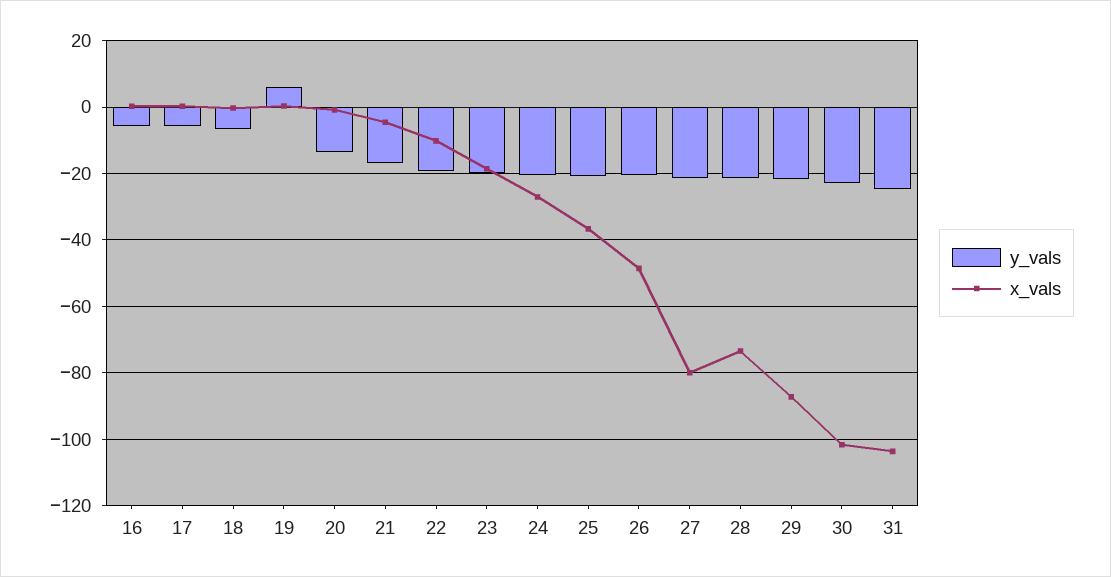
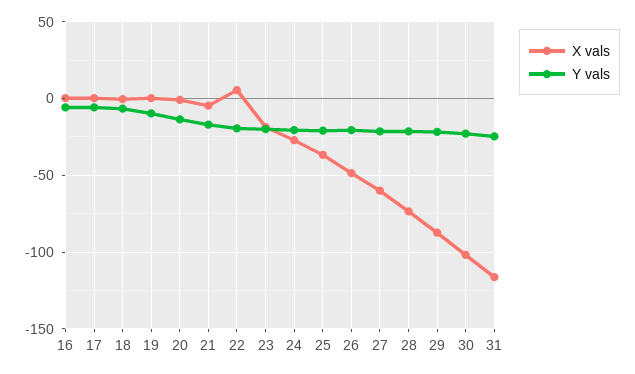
y_vals, 19: 6 -> -10
x_vals, 22: -10 -> 5
x_vals, 27: -80 -> -60
x_vals, 31: -104 -> -115

